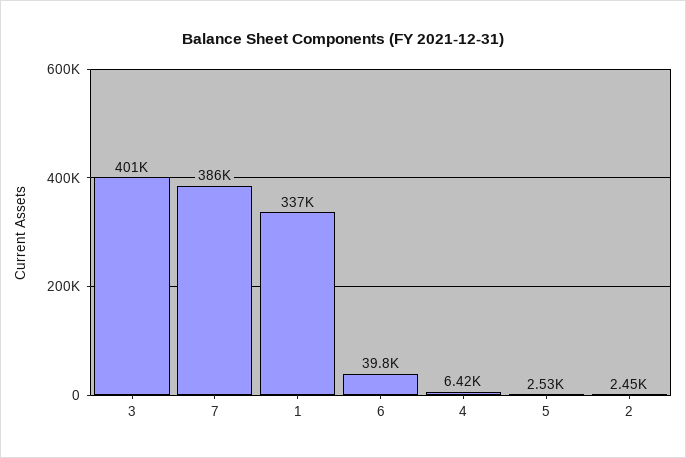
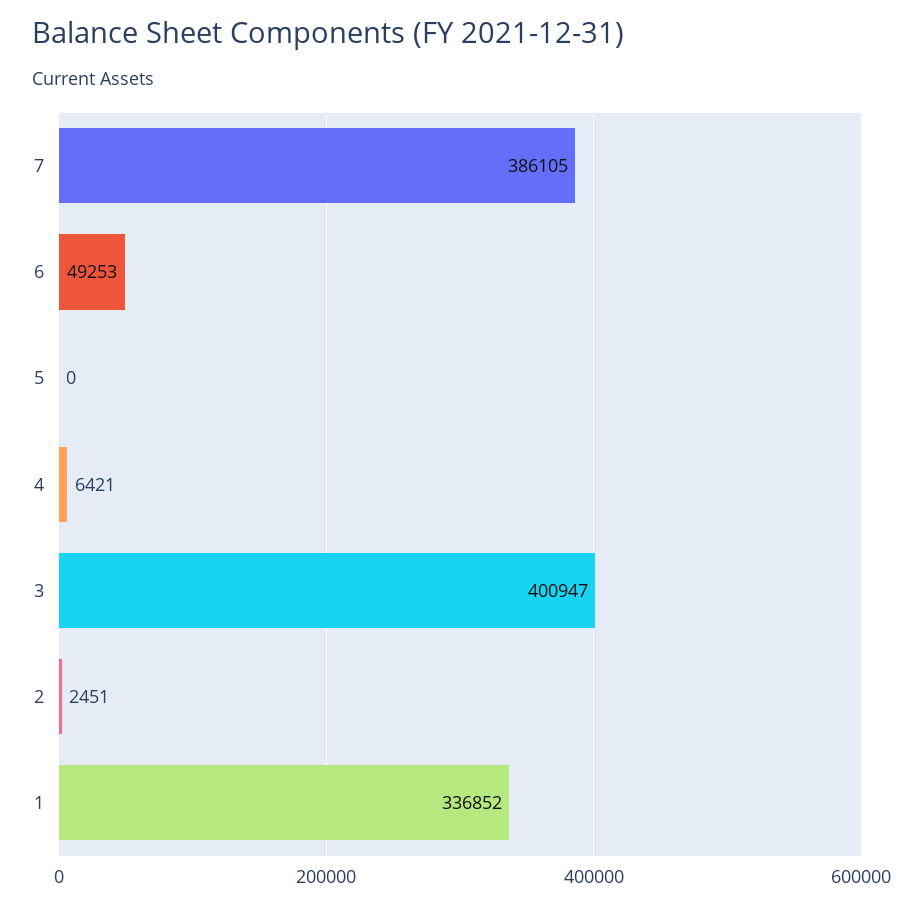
6: 39800 -> 49253
5: 2530 -> 0

